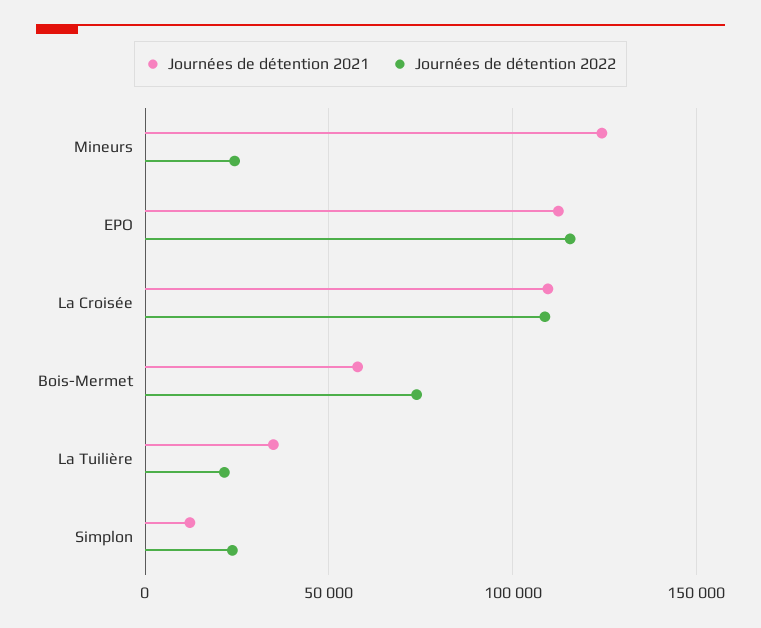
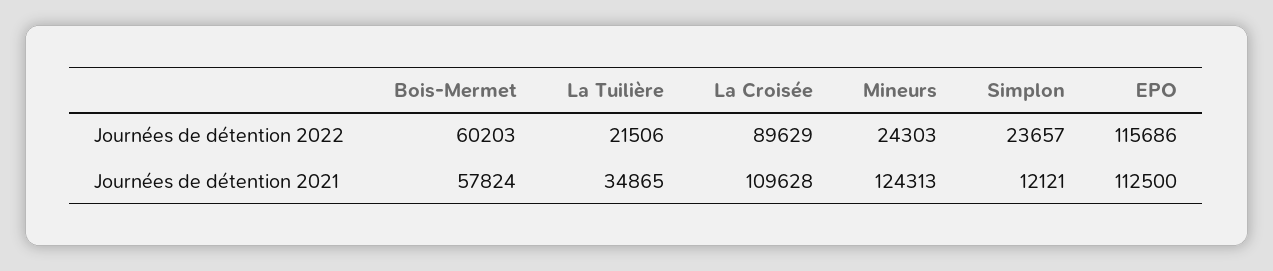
Journées de détention 2022, La Croisée: 110000 -> 89629
Journées de détention 2022, Bois-Mermet: 75000 -> 60203

